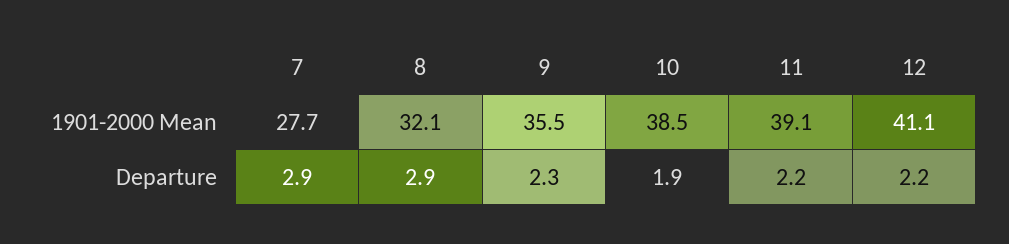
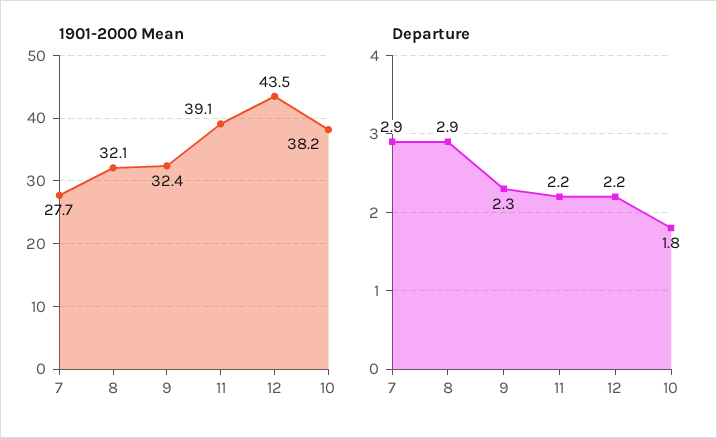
1901-2000 Mean, 9: 35.5 -> 32.4
1901-2000 Mean, 10: 38.5 -> 38.2
1901-2000 Mean, 12: 41.1 -> 43.5
Departure, 10: 1.9 -> 1.8

